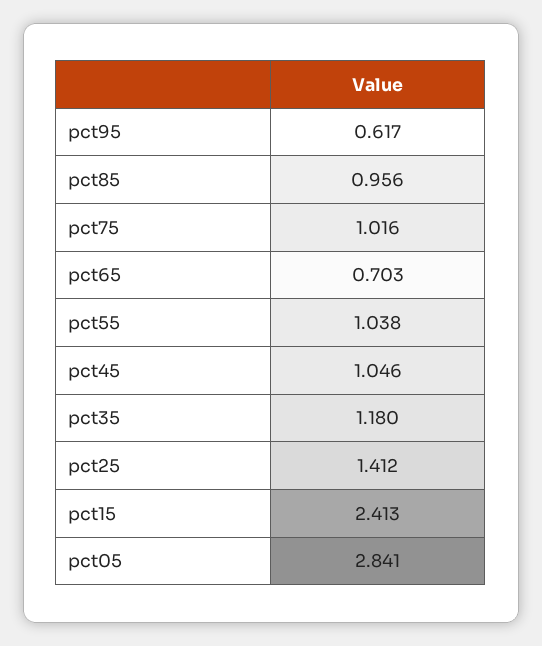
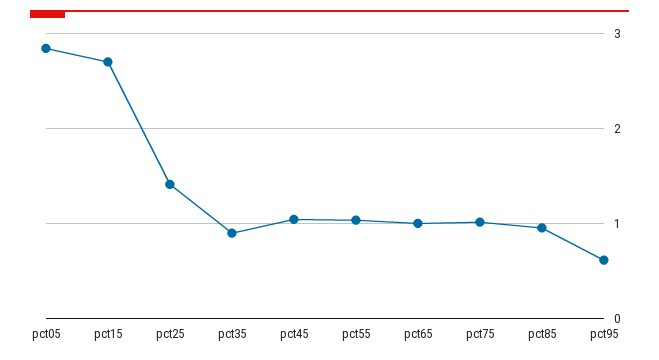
pct65: 0.703 -> 1
pct35: 1.18 -> 0.9
pct15: 2.413 -> 2.7

